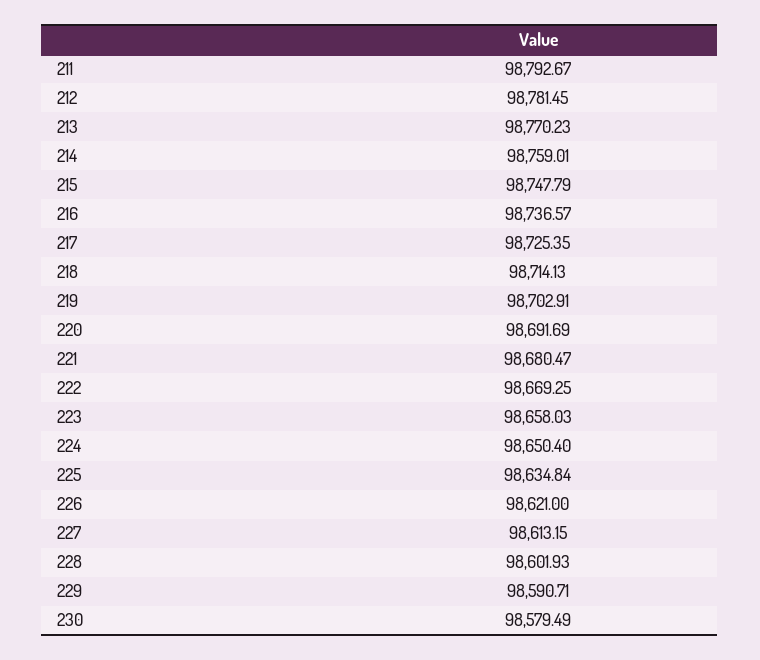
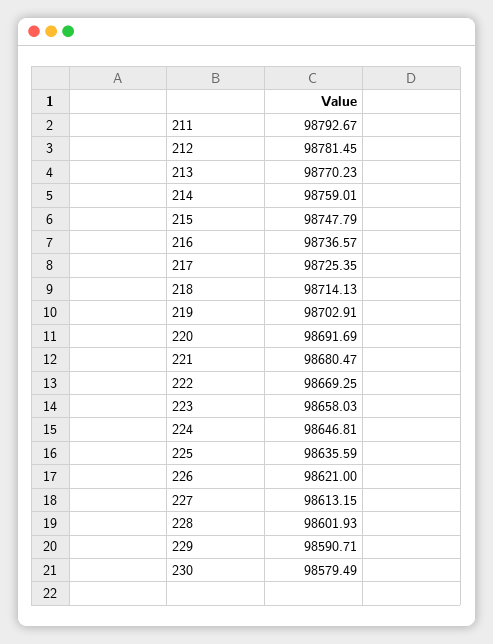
224: 98650.4 -> 98646.81
225: 98634.84 -> 98635.59

